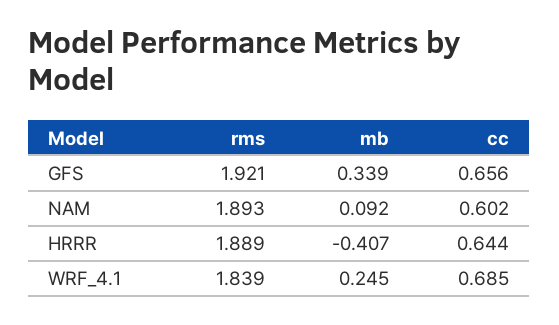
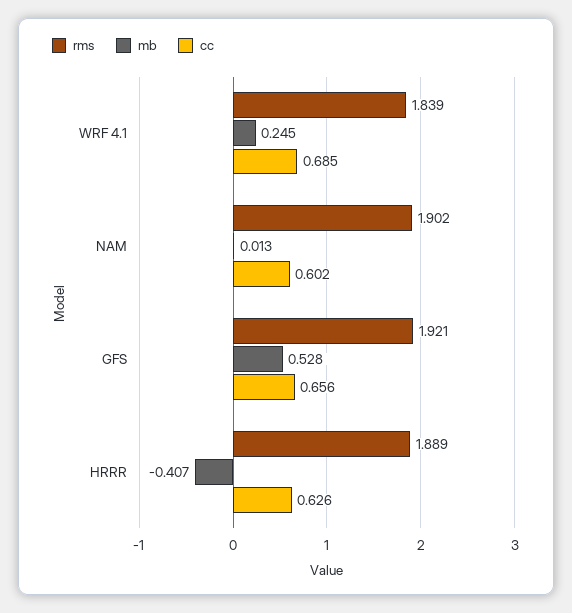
mb, GFS: 0.339 -> 0.528
rms, NAM: 1.893 -> 1.902
mb, NAM: 0.092 -> 0.013
cc, HRRR: 0.644 -> 0.626

